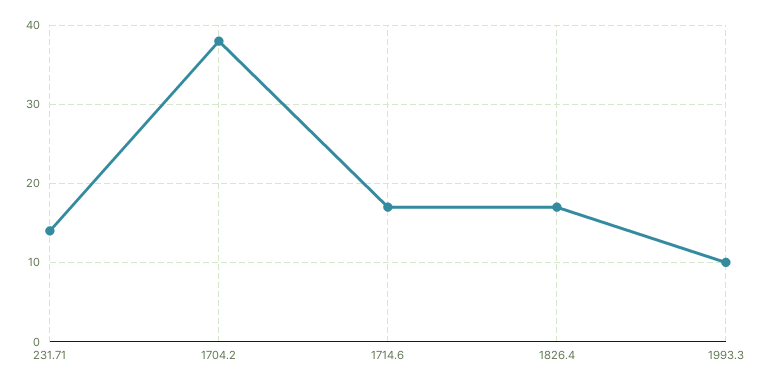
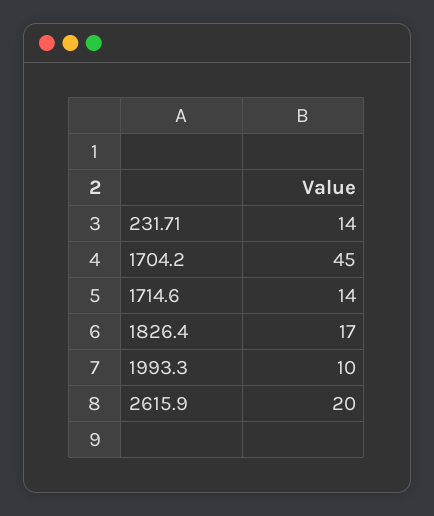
1704.2: 38 -> 45
1714.6: 17 -> 14
2615.9: none -> 20

